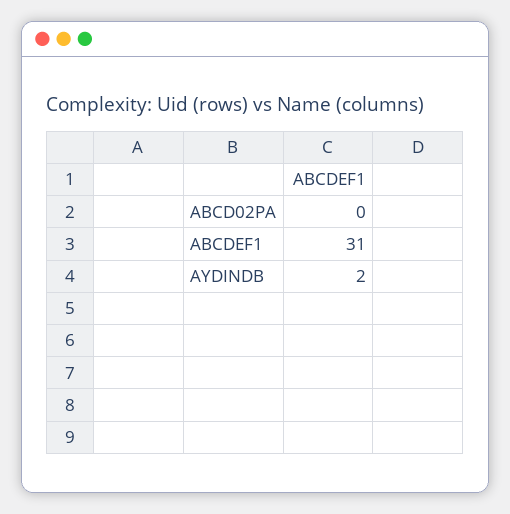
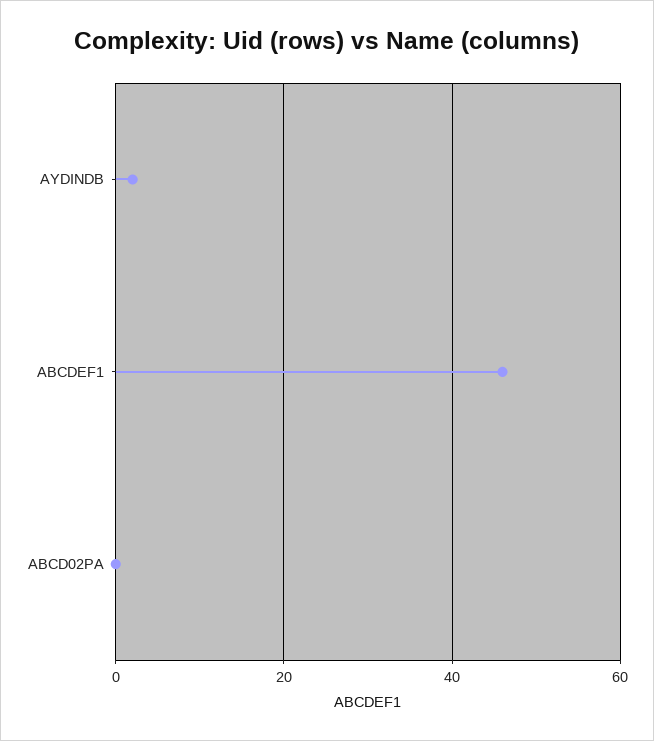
ABCDEF1: 31 -> 45

